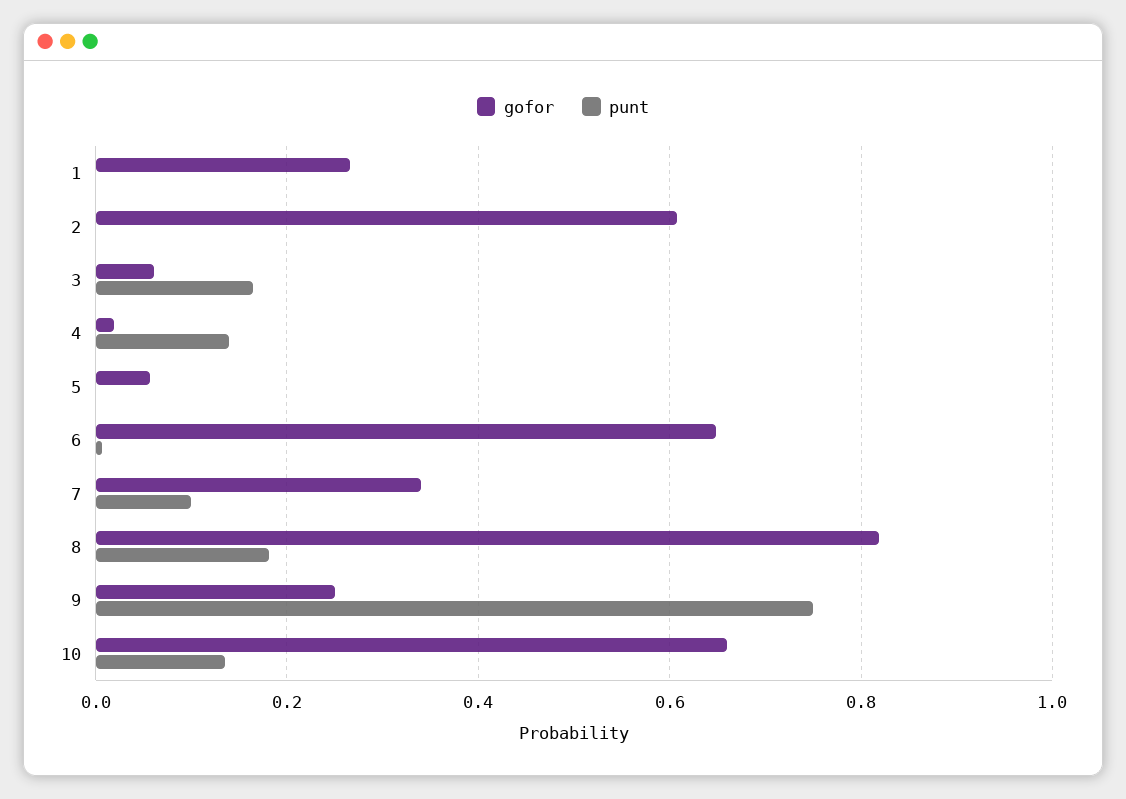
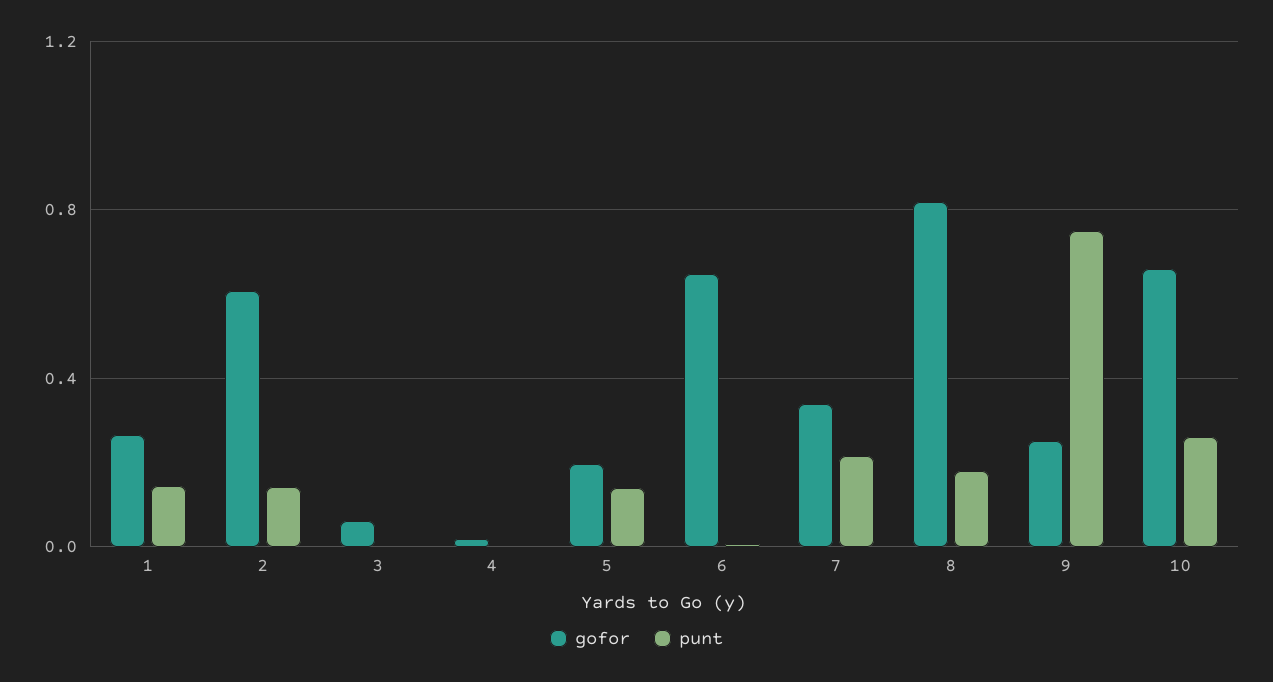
punt, 1: 0 -> 0.15
punt, 2: 0 -> 0.15
punt, 3: 0.16 -> 0
punt, 4: 0.14 -> 0
gofor, 5: 0.06 -> 0.2
punt, 5: 0 -> 0.15
punt, 7: 0.1 -> 0.2
punt, 10: 0.14 -> 0.25

